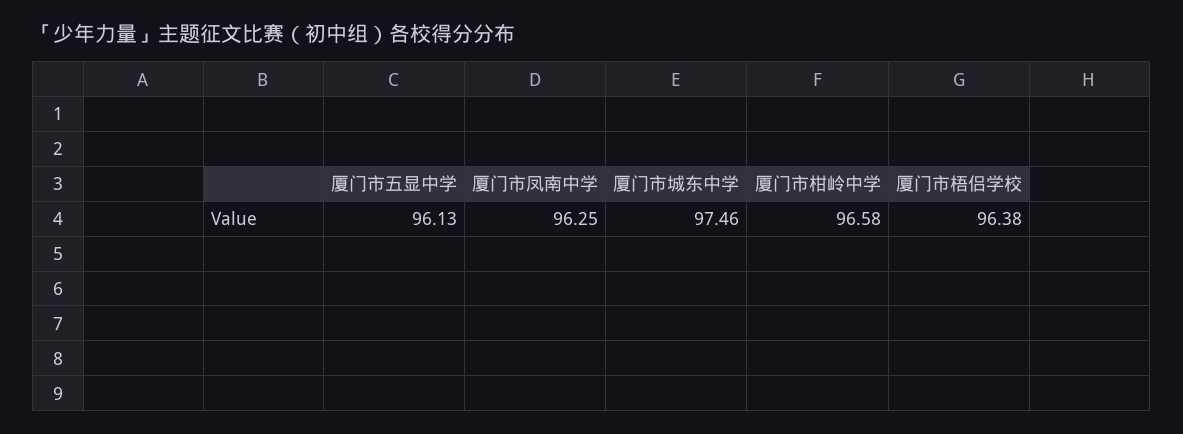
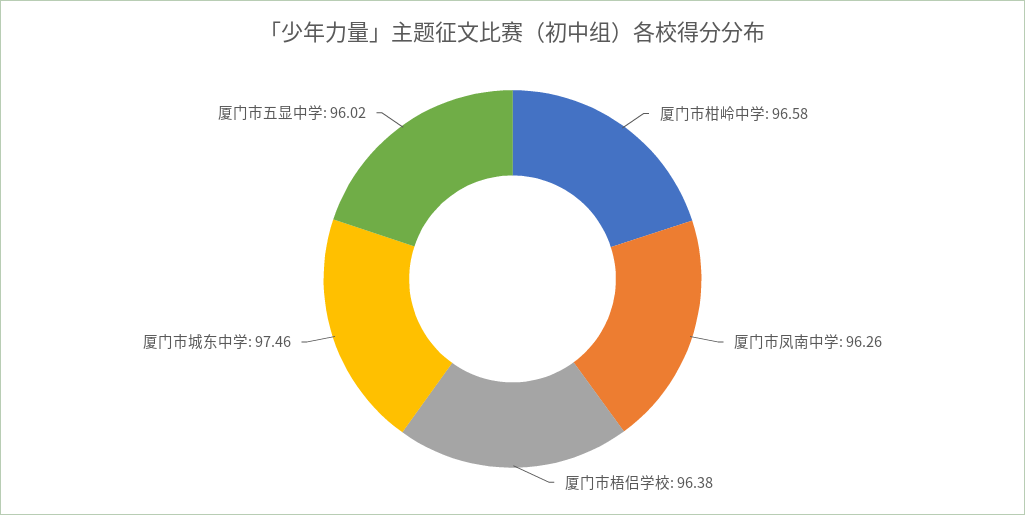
厦门市五显中学: 96.13 -> 96.02
厦门市凤南中学: 96.25 -> 96.26

